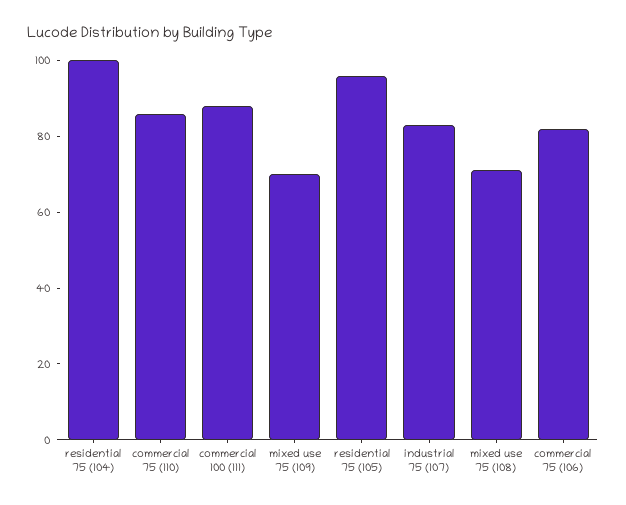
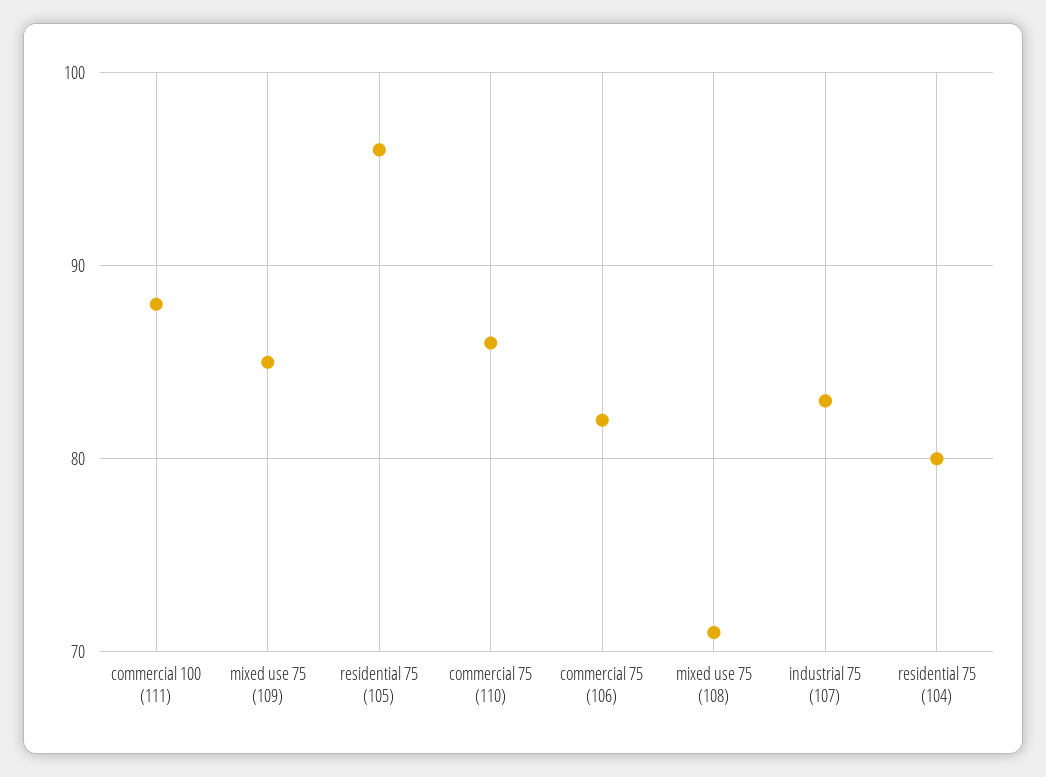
residential 75 (104): 100 -> 80
mixed use 75 (109): 70 -> 85

